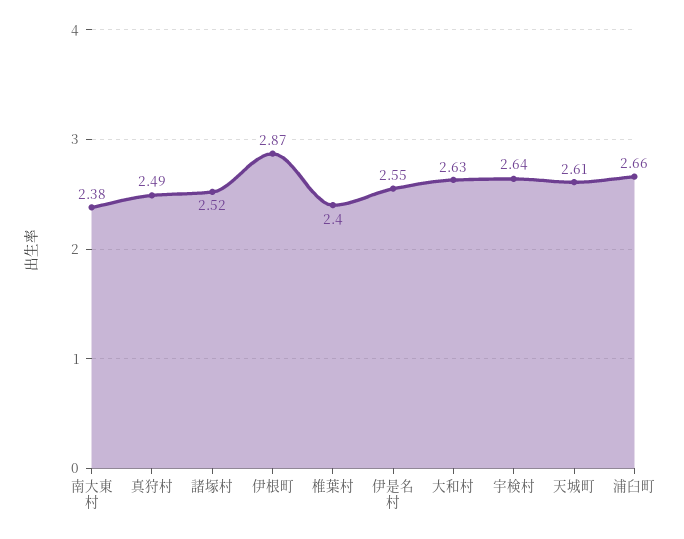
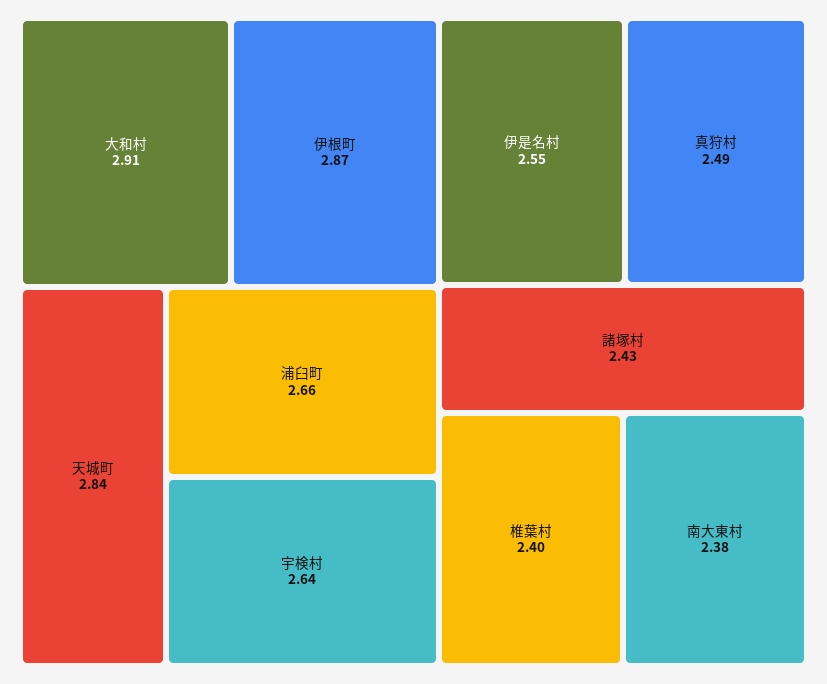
諸塚村: 2.52 -> 2.43
大和村: 2.63 -> 2.91
天城町: 2.61 -> 2.84

